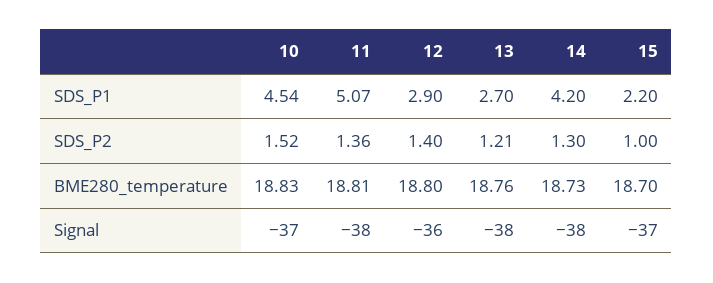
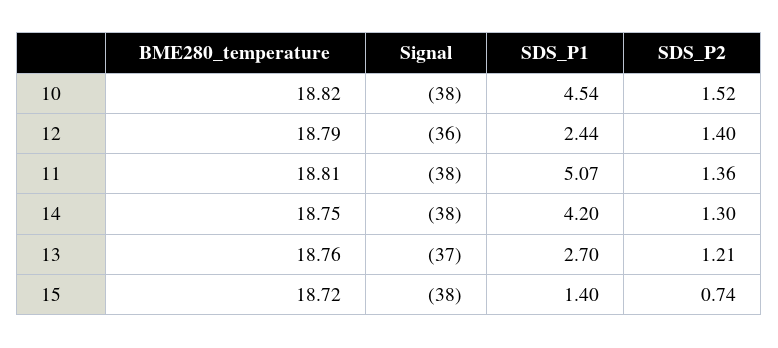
12, SDS_P1: 2.9 -> 2.44
15, SDS_P1: 2.2 -> 1.4
15, SDS_P2: 1 -> 0.74
10, BME280_temperature: 18.83 -> 18.82
12, BME280_temperature: 18.8 -> 18.79
14, BME280_temperature: 18.73 -> 18.75
15, BME280_temperature: 18.7 -> 18.72
10, Signal: -37 -> -38
13, Signal: -38 -> -37
15, Signal: -37 -> -38

